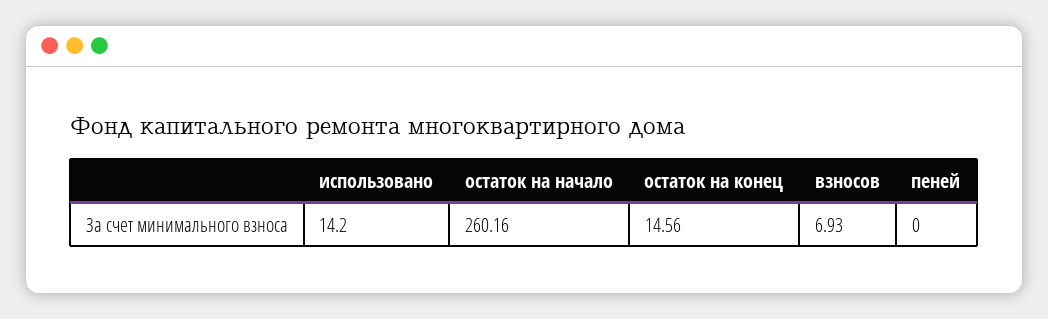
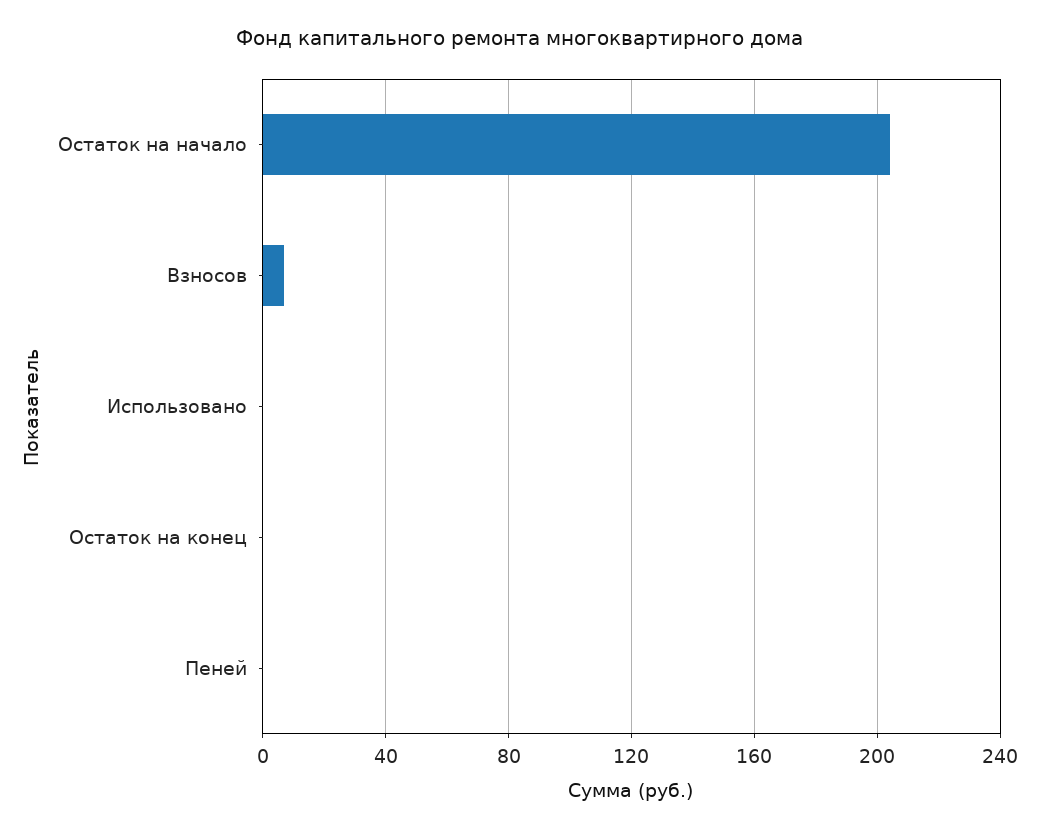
использовано: 14.2 -> 0
остаток на начало: 260.16 -> 205
остаток на конец: 14.56 -> 0

